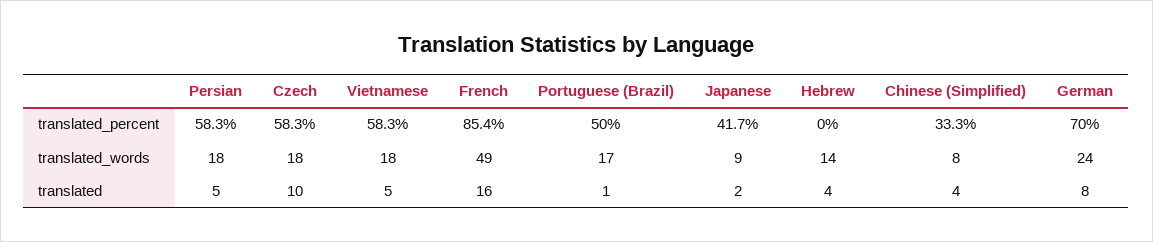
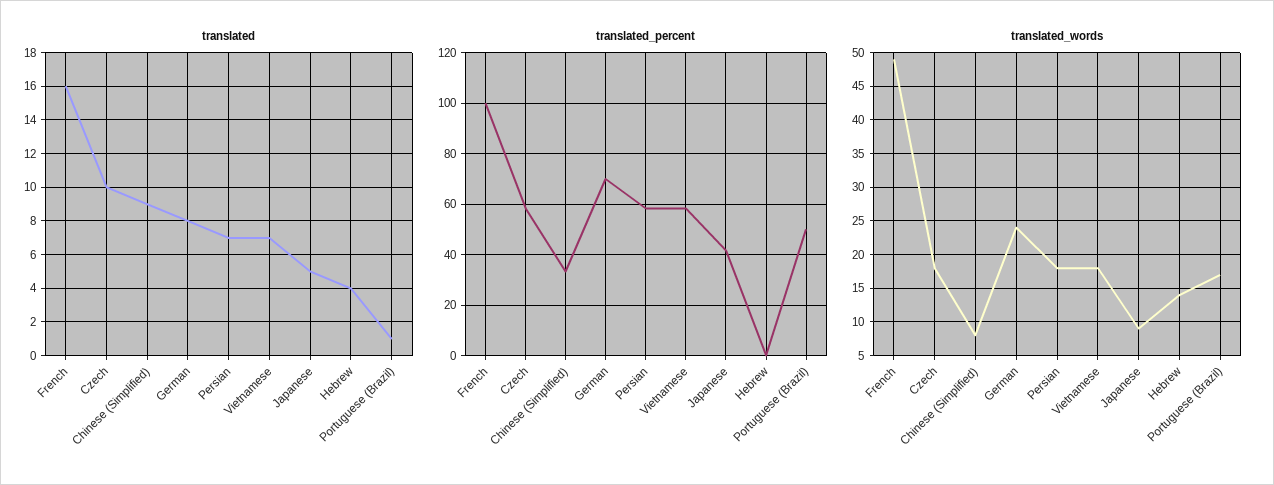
translated_percent, French: 85.4 -> 100
translated, Persian: 5 -> 7
translated, Vietnamese: 5 -> 7
translated, Japanese: 2 -> 5
translated, Chinese (Simplified): 4 -> 9

